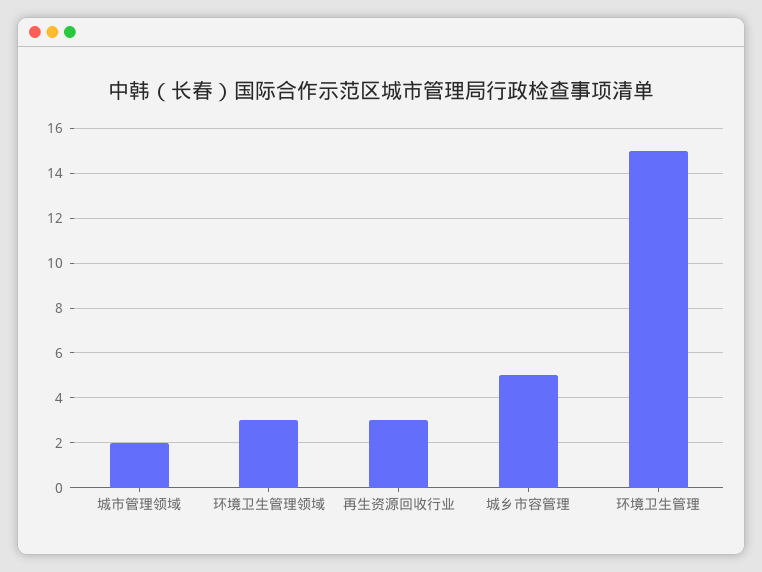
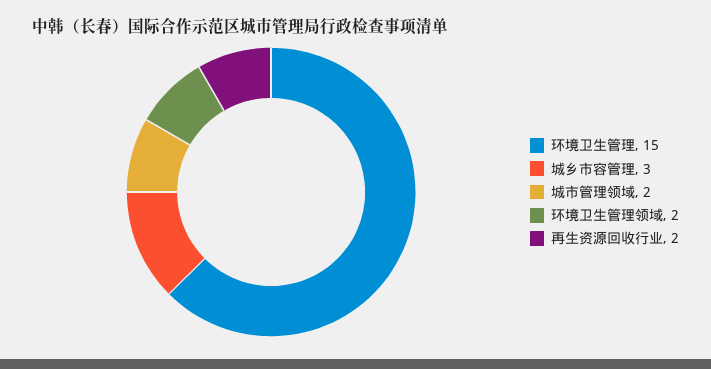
环境卫生管理领域: 3 -> 2
再生资源回收行业: 3 -> 2
城乡市容管理: 5 -> 3

